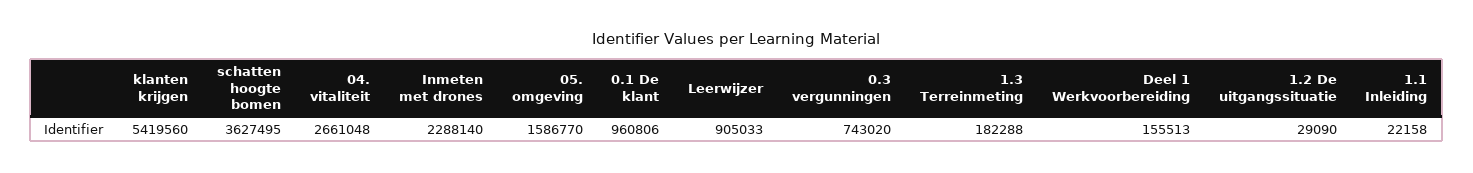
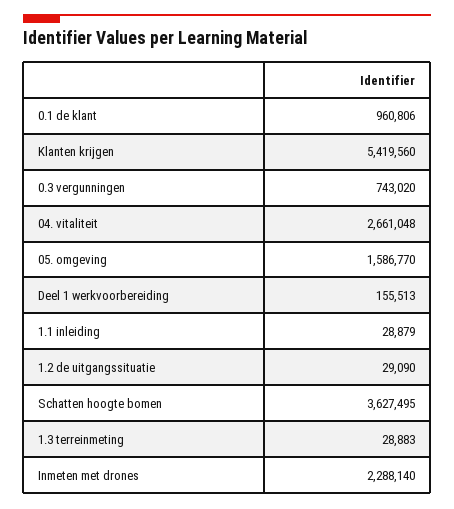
Leerwijzer: 905033 -> none
1.3 Terreinmeting: 182288 -> 28883
1.1 Inleiding: 22158 -> 28879

